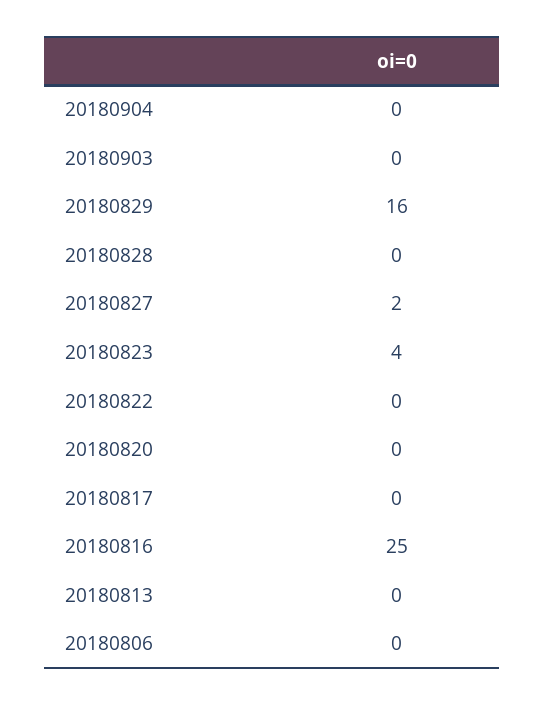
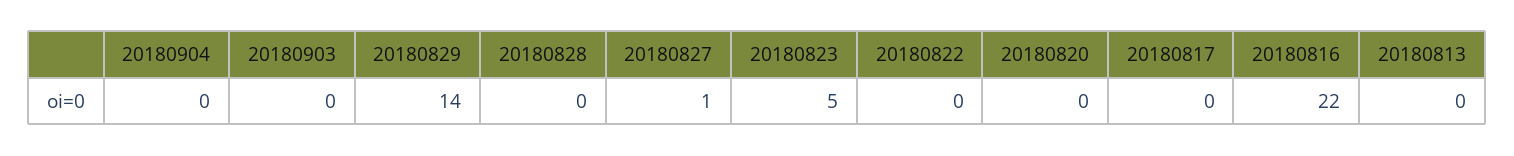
20180829: 16 -> 14
20180827: 2 -> 1
20180823: 4 -> 5
20180816: 25 -> 22
20180806: 0 -> none

